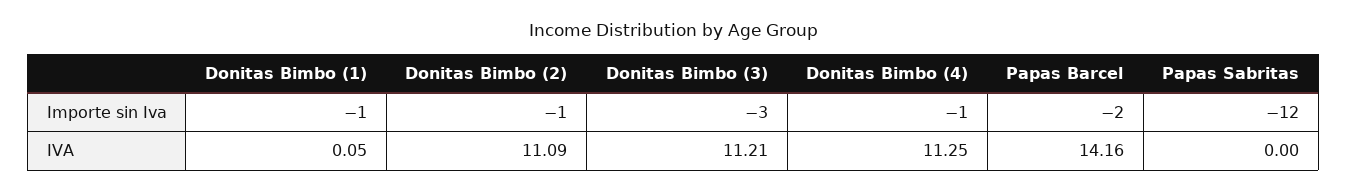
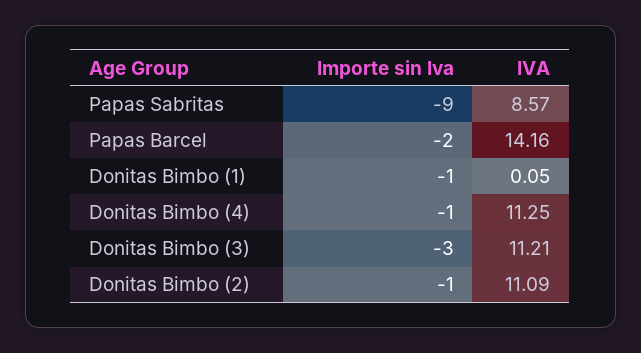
Papas Sabritas, Importe sin Iva: -12 -> -9
Papas Sabritas, IVA: 0 -> 8.57

